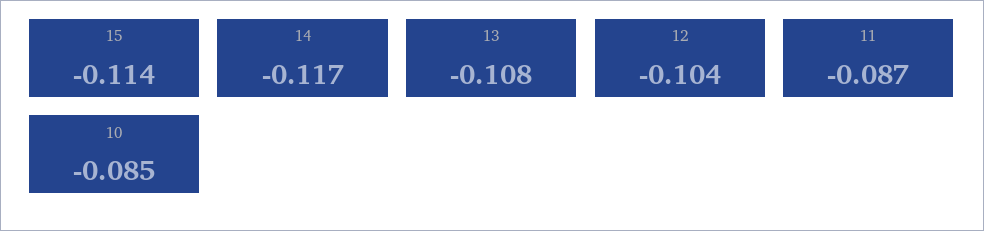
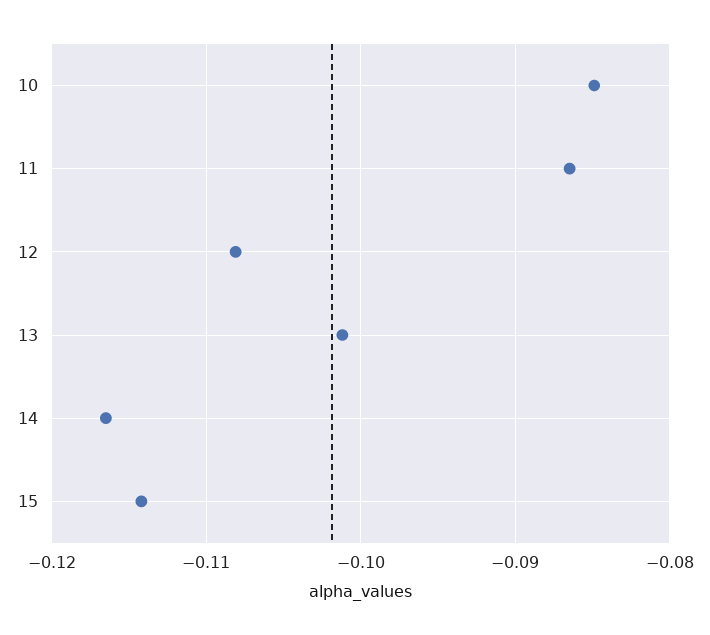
13: -0.108 -> -0.101
12: -0.104 -> -0.108

